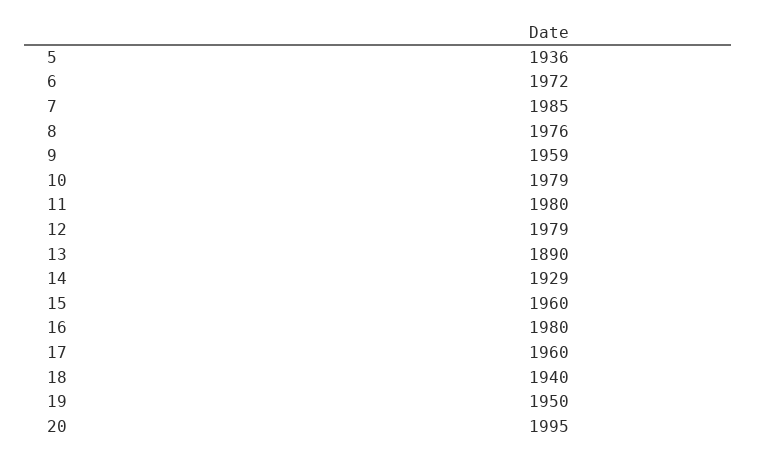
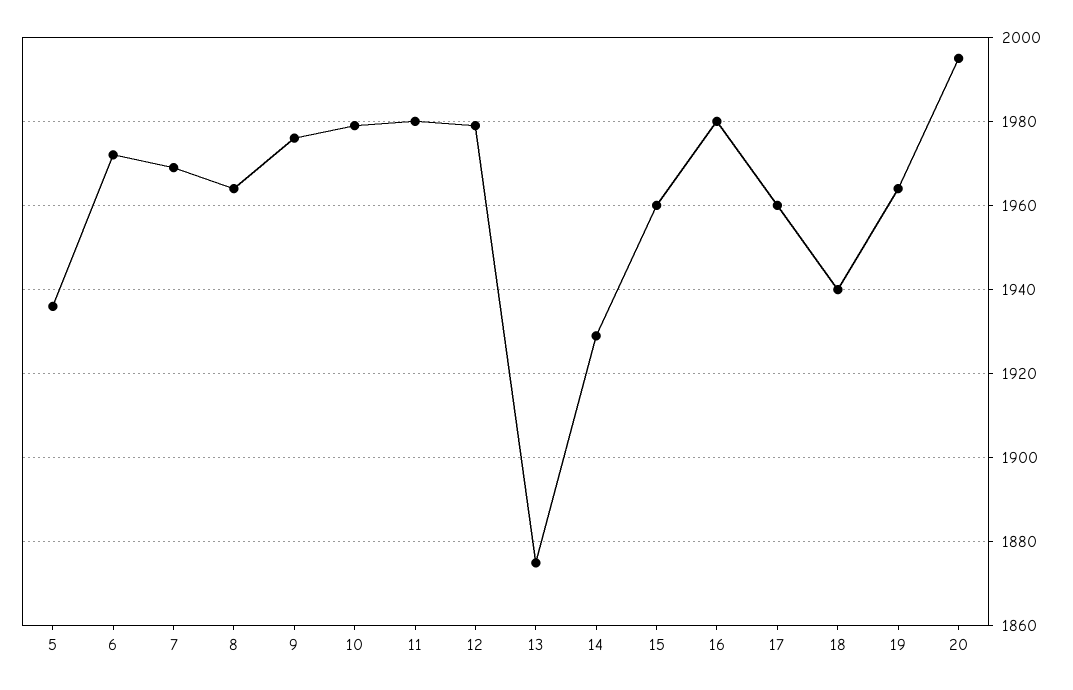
7: 1985 -> 1970
8: 1976 -> 1965
9: 1959 -> 1975
13: 1890 -> 1875
19: 1950 -> 1965

